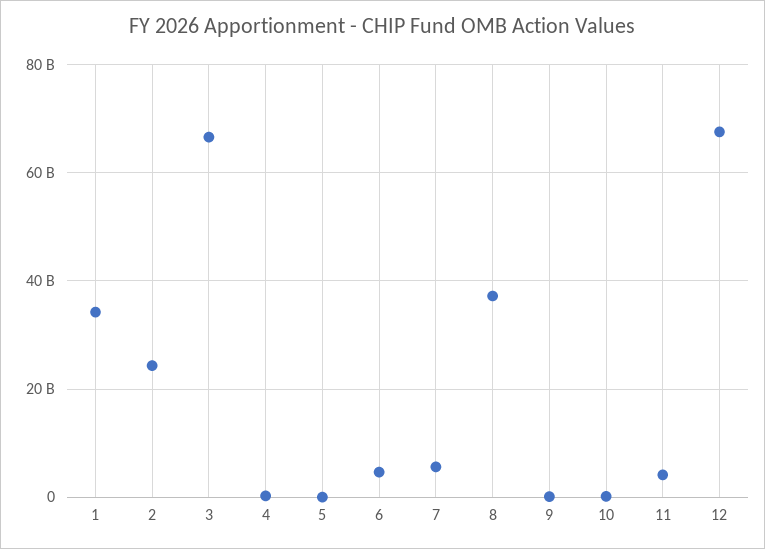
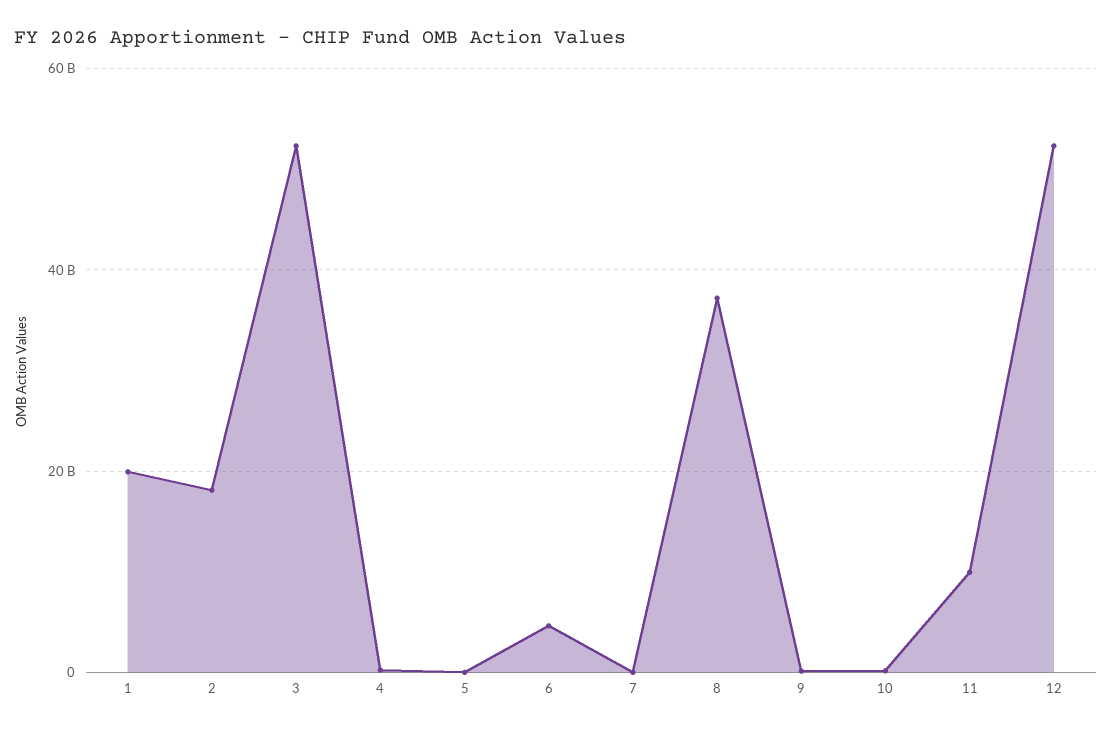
1: 34000000000 -> 20000000000
2: 24000000000 -> 18000000000
3: 66000000000 -> 52000000000
7: 6000000000 -> 0
11: 4000000000 -> 10000000000
12: 68000000000 -> 52000000000

